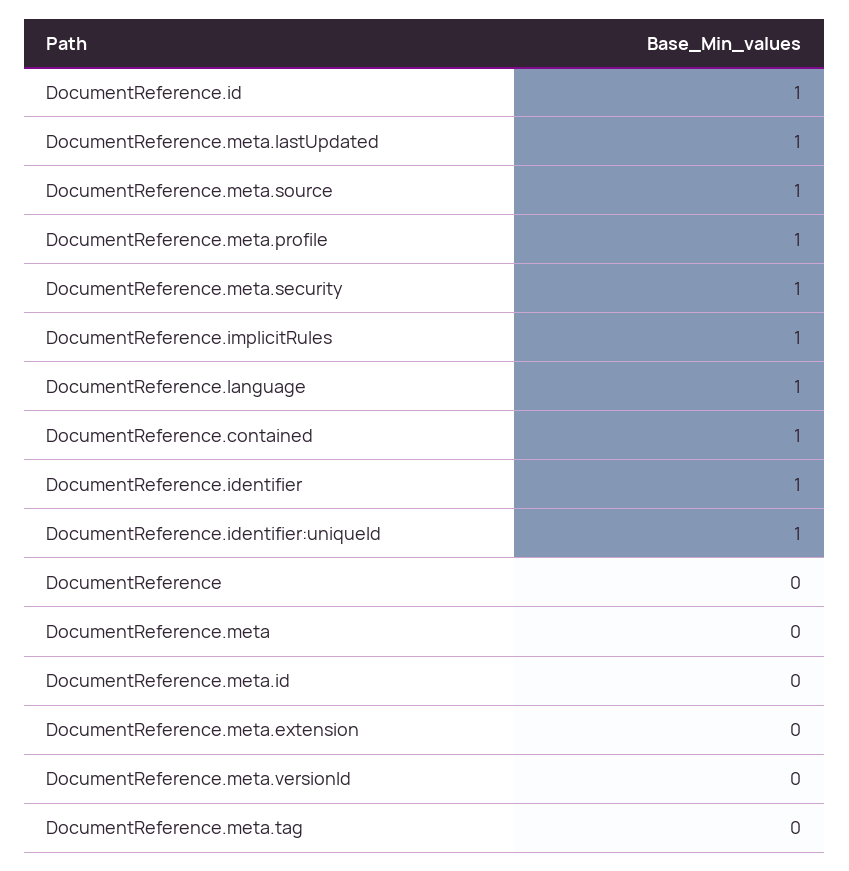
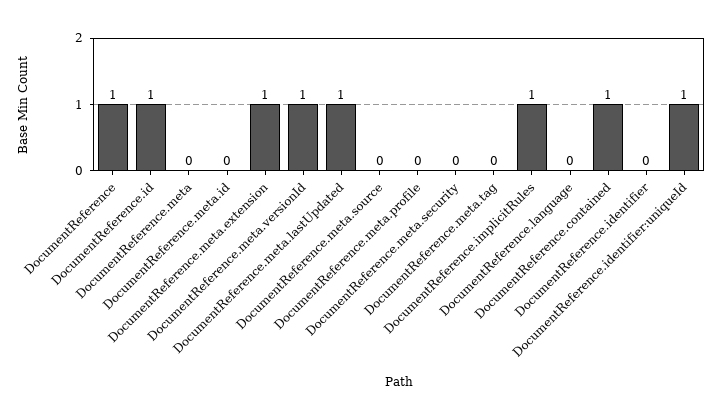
DocumentReference.meta.source: 1 -> 0
DocumentReference.meta.profile: 1 -> 0
DocumentReference.meta.security: 1 -> 0
DocumentReference.language: 1 -> 0
DocumentReference.identifier: 1 -> 0
DocumentReference: 0 -> 1
DocumentReference.meta.extension: 0 -> 1
DocumentReference.meta.versionId: 0 -> 1

